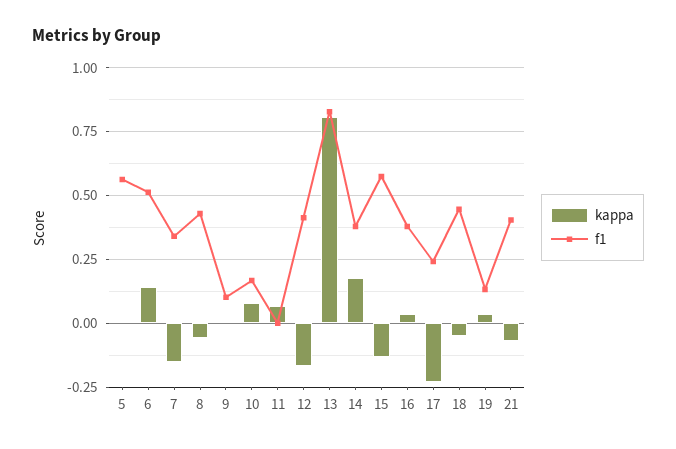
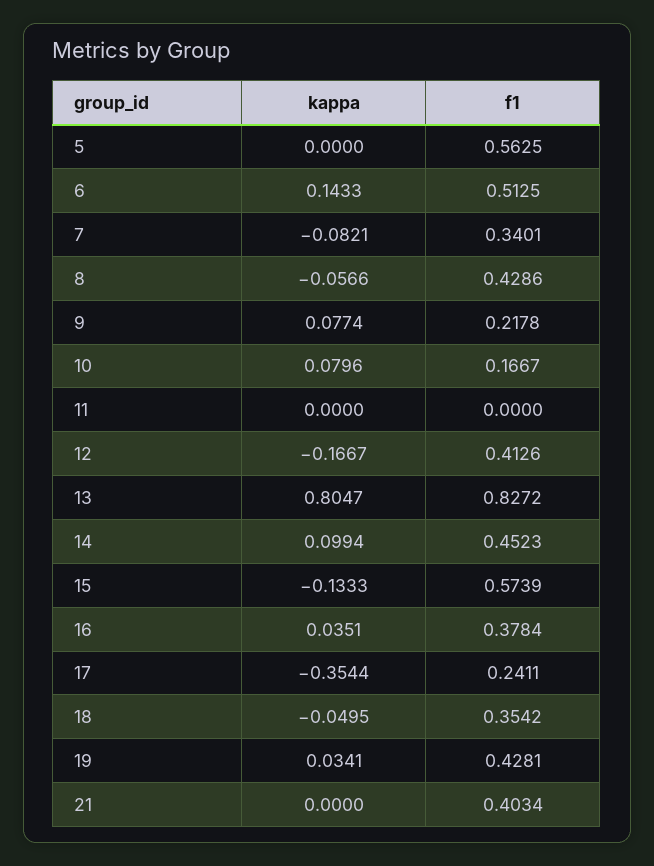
kappa, 7: -0.15 -> -0.0821
kappa, 9: 0 -> 0.0774
f1, 9: 0.1 -> 0.2178
kappa, 11: 0.075 -> 0
kappa, 14: 0.175 -> 0.0994
f1, 14: 0.375 -> 0.4523
kappa, 17: -0.225 -> -0.3544
f1, 18: 0.45 -> 0.3542
f1, 19: 0.125 -> 0.4281
kappa, 21: -0.075 -> 0

